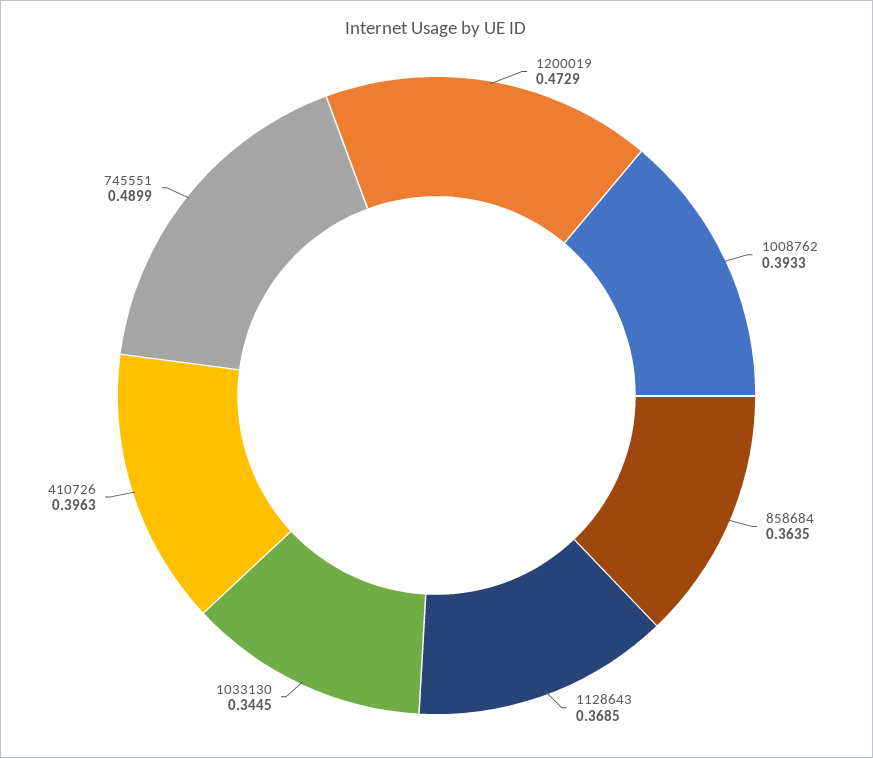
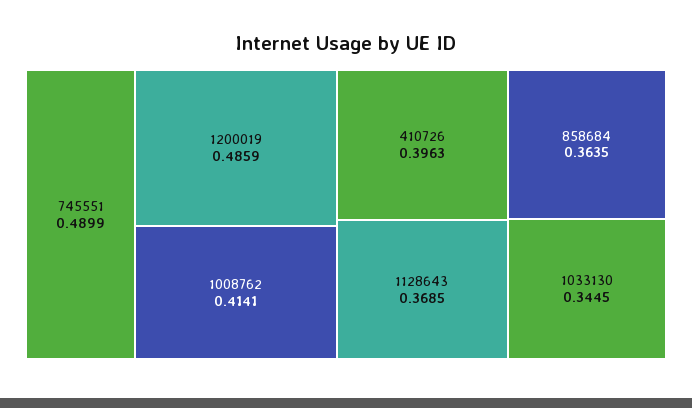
1200019: 0.4729 -> 0.4859
1008762: 0.3933 -> 0.4141

